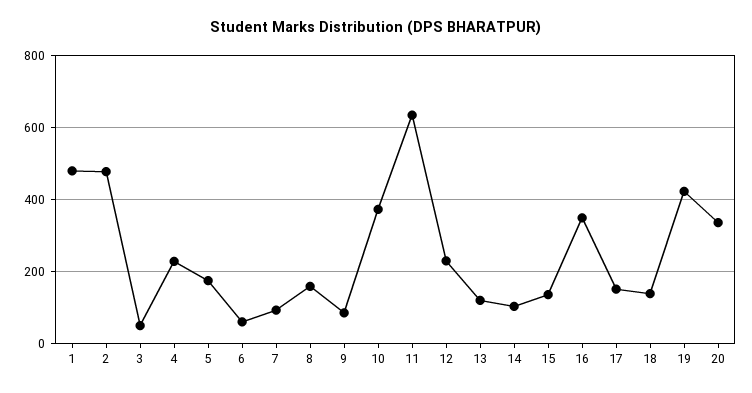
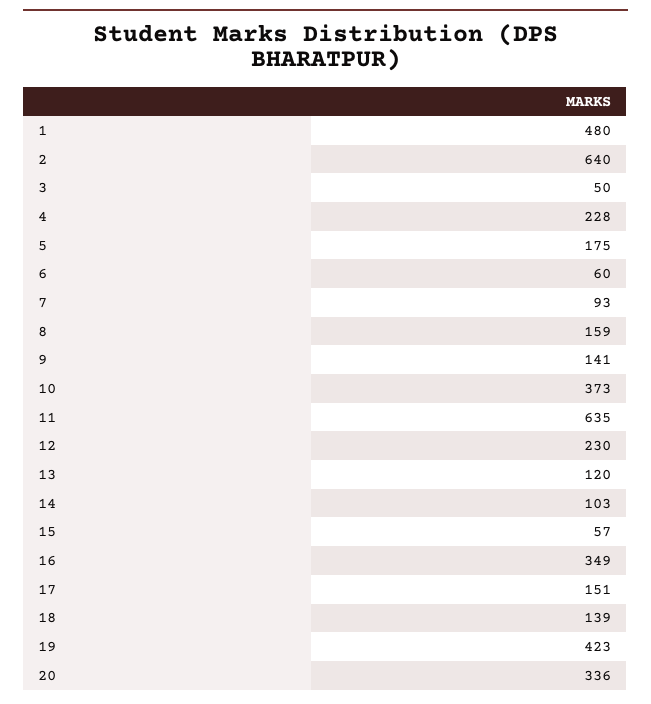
2: 480 -> 640
9: 80 -> 141
15: 140 -> 57

